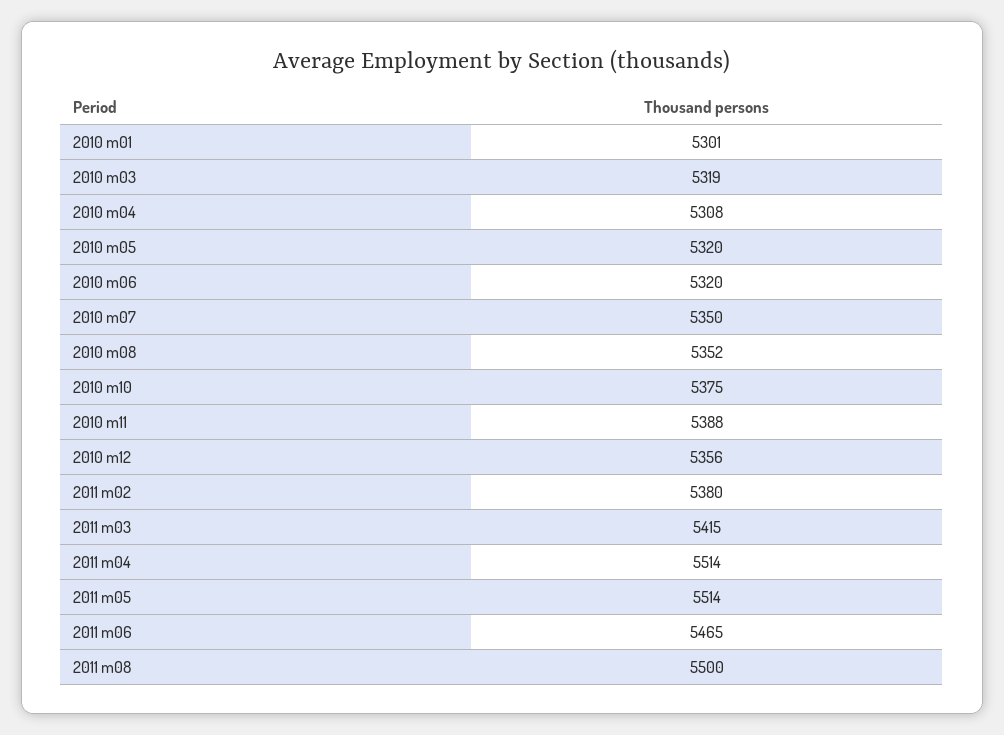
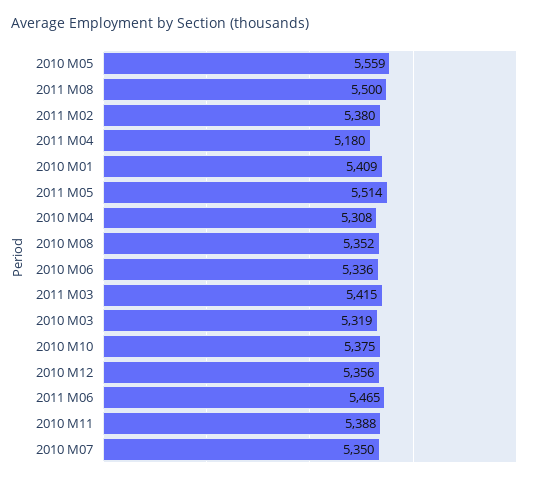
2010 m01: 5301 -> 5409
2010 m05: 5320 -> 5559
2010 m06: 5320 -> 5336
2011 m04: 5514 -> 5180

